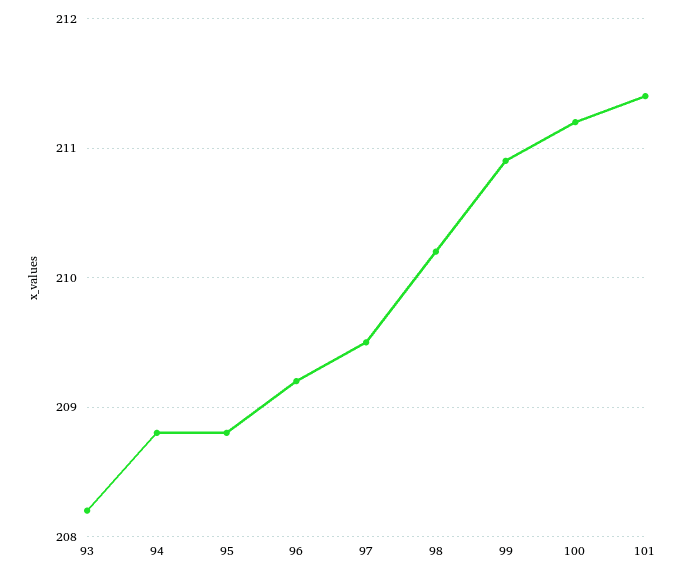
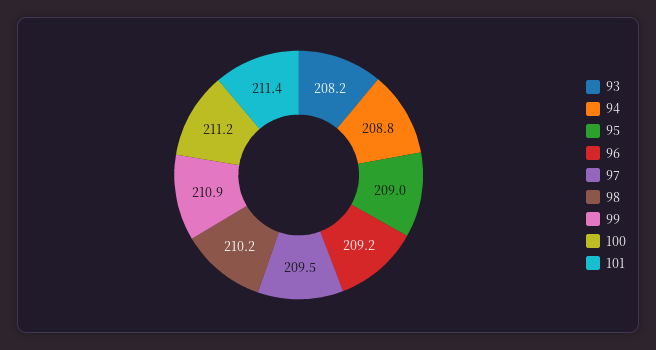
95: 208.8 -> 209

